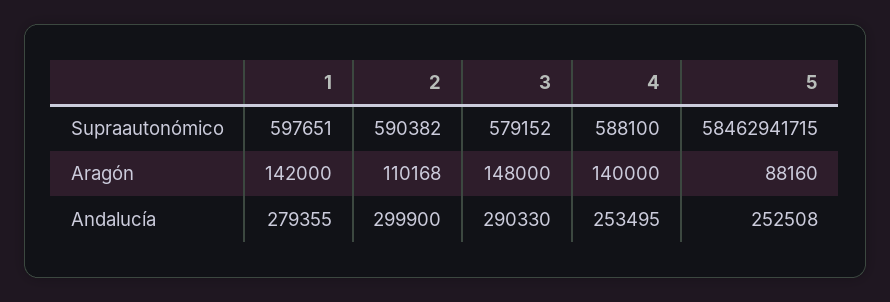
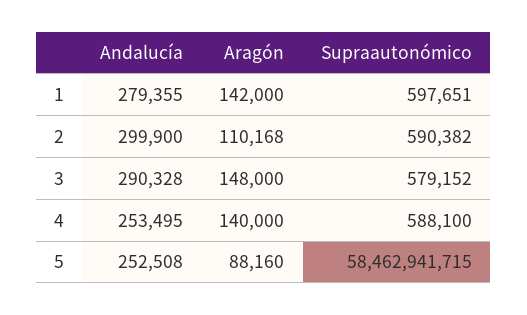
3, Andalucía: 290330 -> 290328

